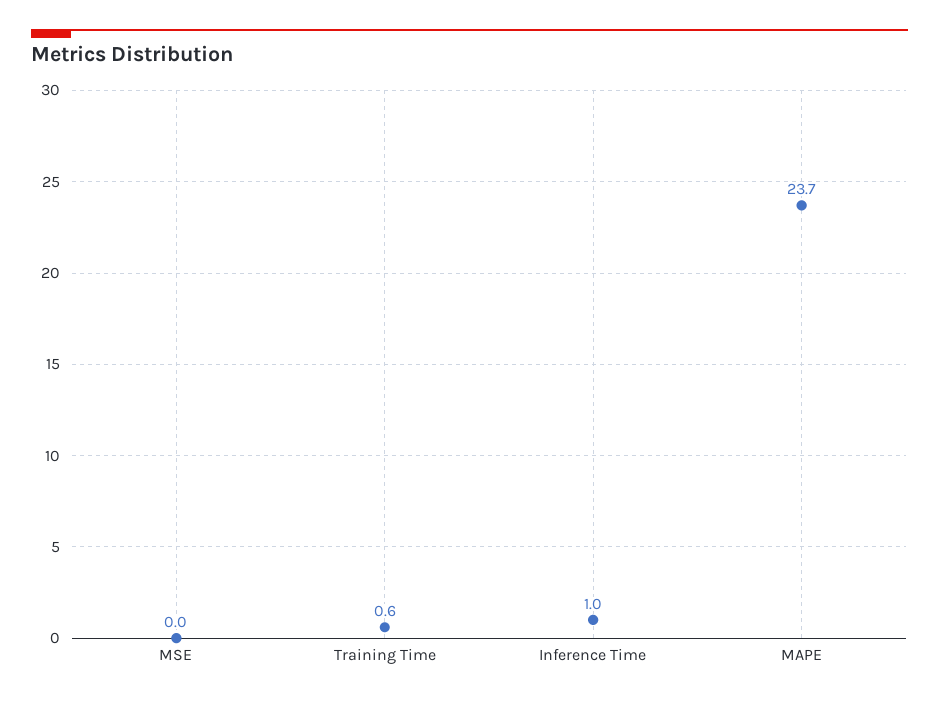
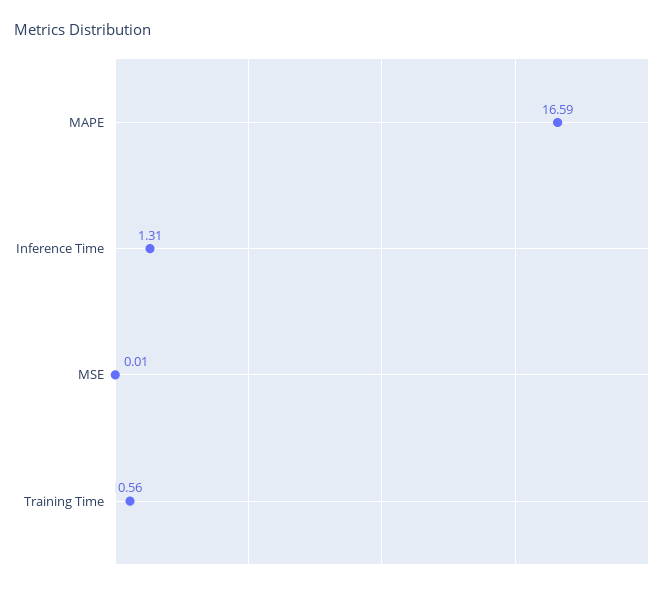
Inference Time: 1 -> 1.31
MAPE: 23.7 -> 16.59

